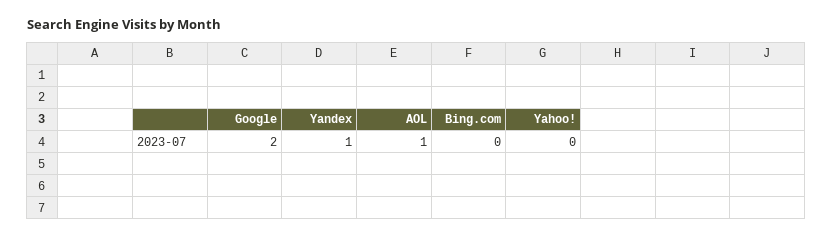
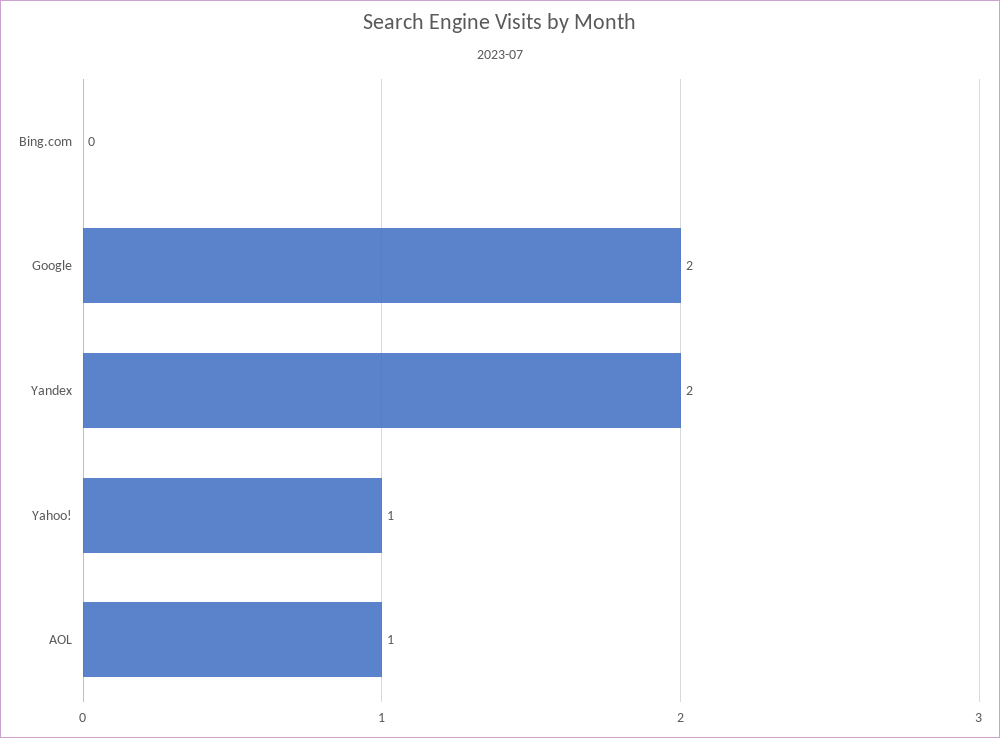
Yandex: 1 -> 2
Yahoo!: 0 -> 1

